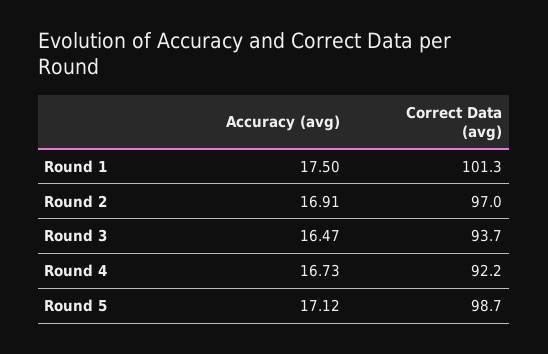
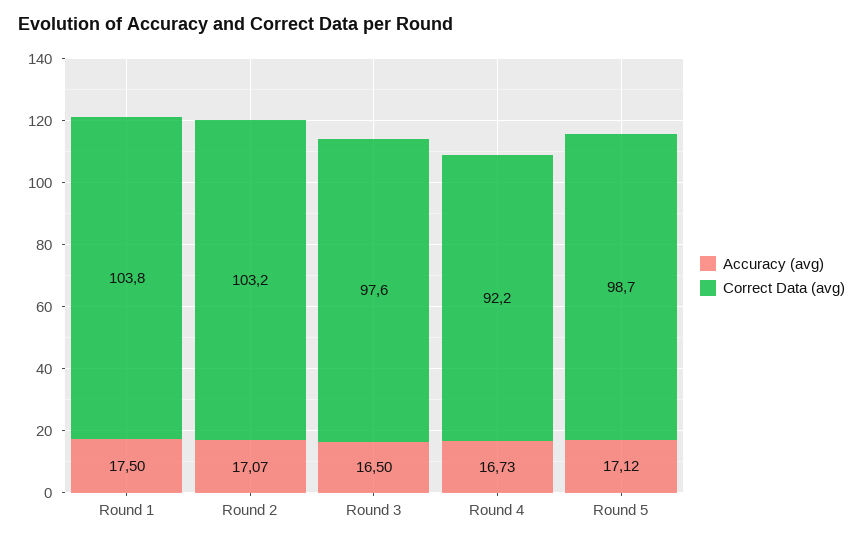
Correct Data (avg), Round 1: 101.3 -> 103.8
Accuracy (avg), Round 2: 16.91 -> 17.07
Correct Data (avg), Round 2: 97 -> 103.2
Accuracy (avg), Round 3: 16.47 -> 16.5
Correct Data (avg), Round 3: 93.7 -> 97.6

